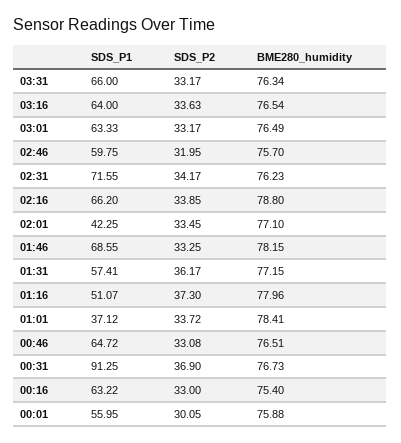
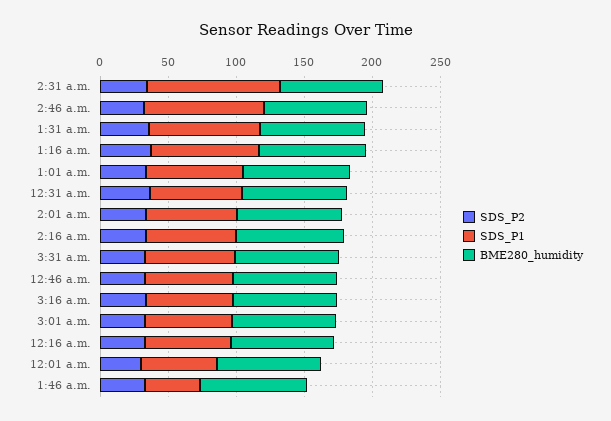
SDS_P1, 02:46: 59.75 -> 90
SDS_P1, 02:31: 71.55 -> 100
SDS_P1, 02:01: 42.25 -> 70
SDS_P1, 01:46: 68.55 -> 40
SDS_P1, 01:31: 57.41 -> 80
SDS_P1, 01:16: 51.07 -> 80
SDS_P1, 01:01: 37.12 -> 70
SDS_P1, 00:31: 91.25 -> 70

